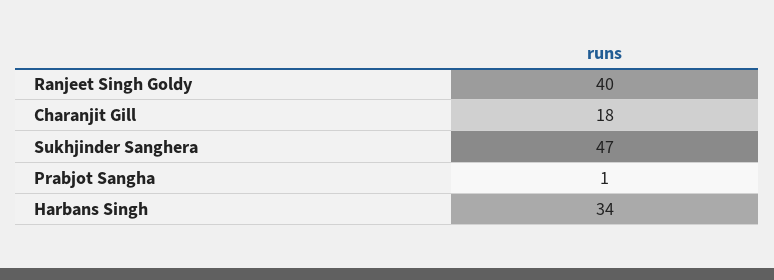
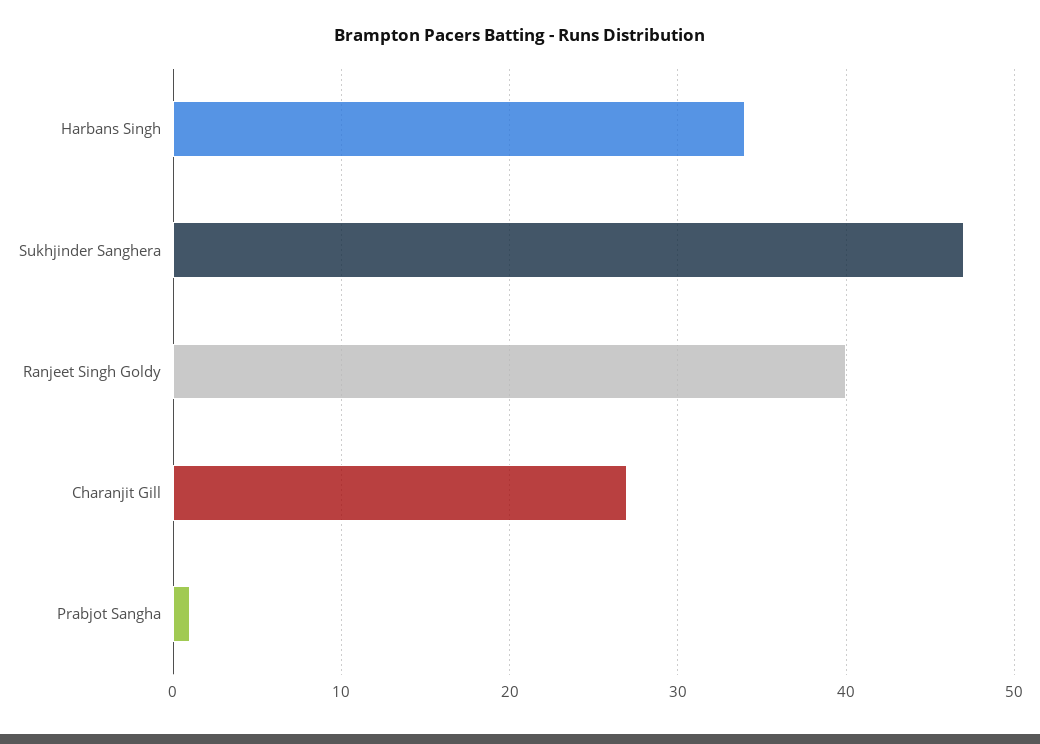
Charanjit Gill: 18 -> 27

